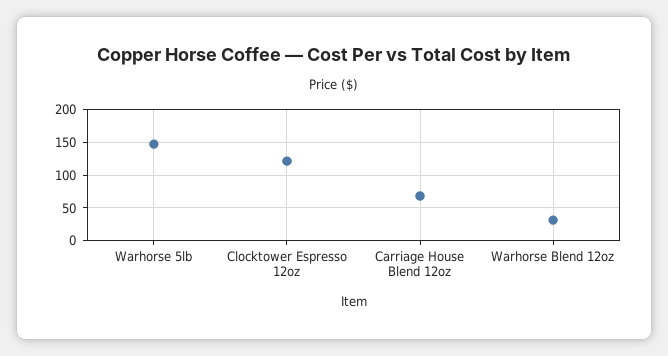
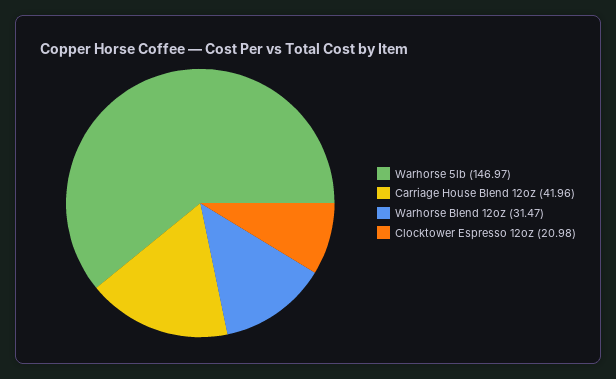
Clocktower Espresso 12oz: 120 -> 20.98
Carriage House Blend 12oz: 70 -> 41.96

